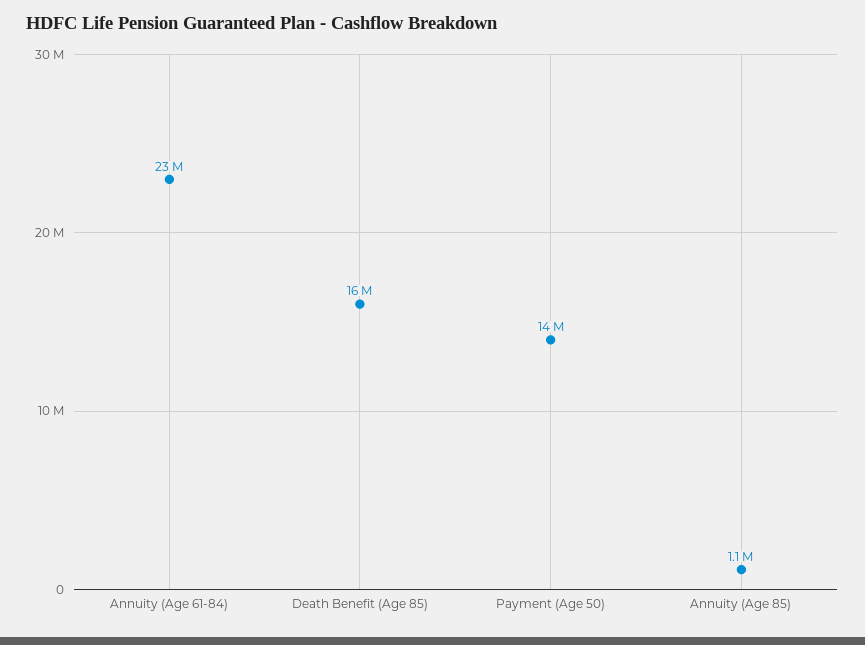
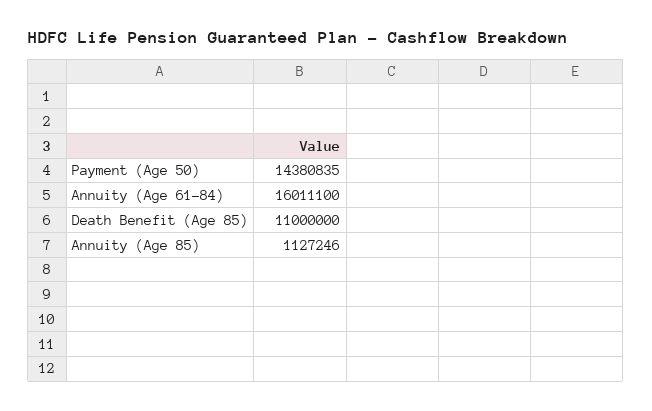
Annuity (Age 61-84): 23000000 -> 16011100
Death Benefit (Age 85): 16000000 -> 11000000

